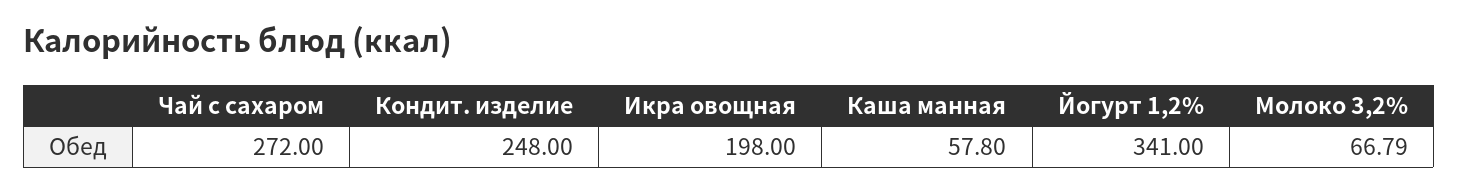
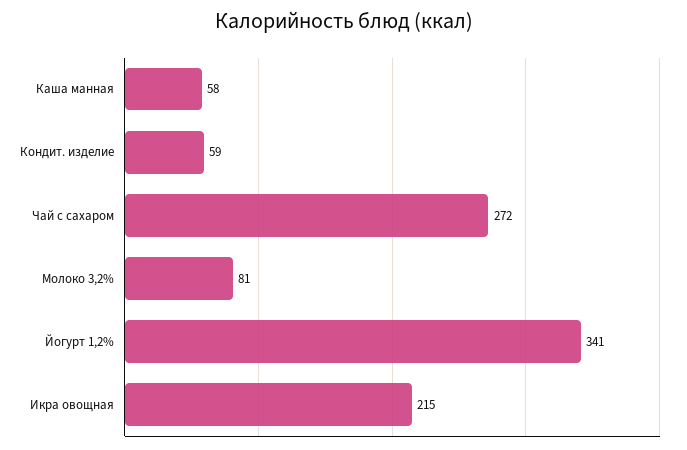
Кондит. изделие: 248 -> 59
Икра овощная: 198 -> 215
Молоко 3,2%: 66.79 -> 81

